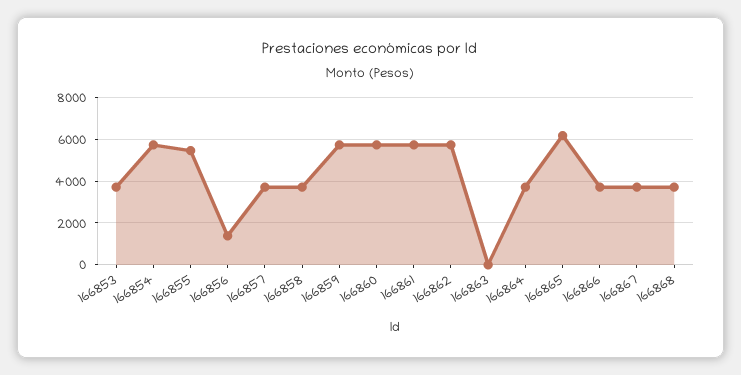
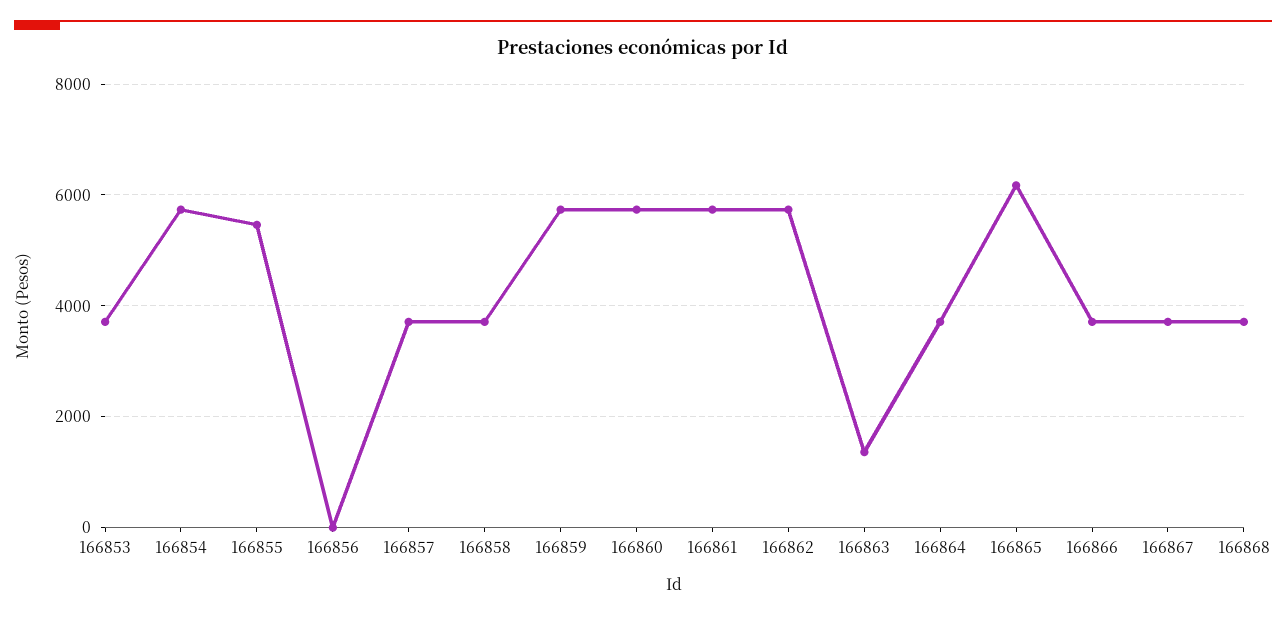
166856: 1500 -> 0
166863: 0 -> 1400

